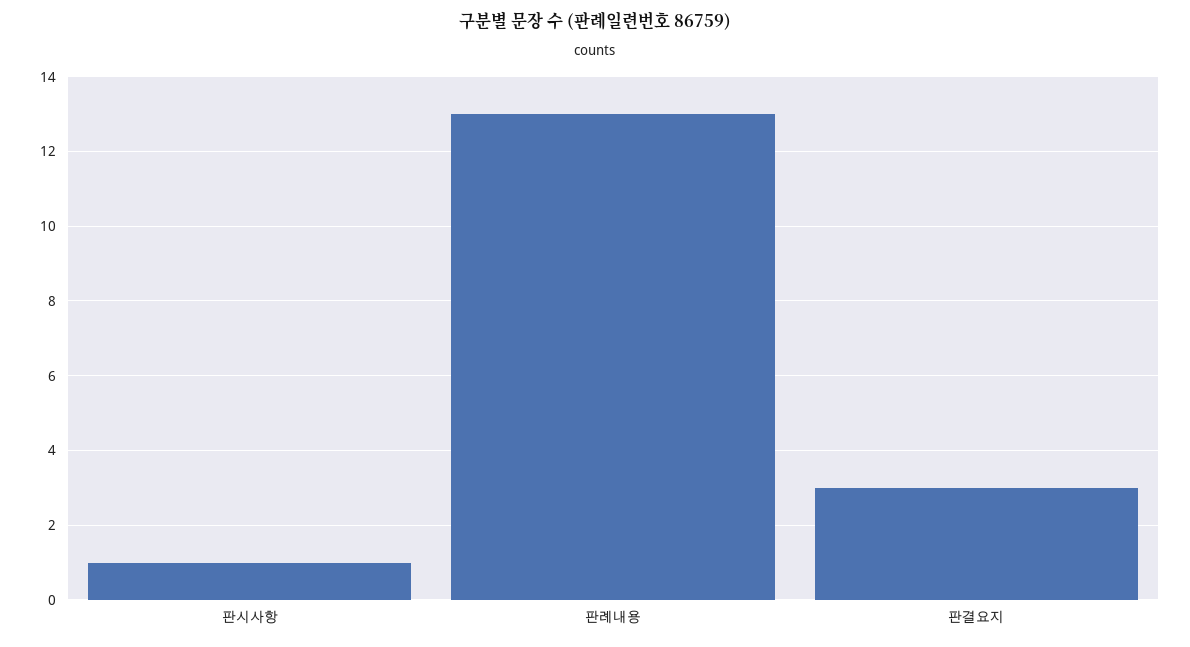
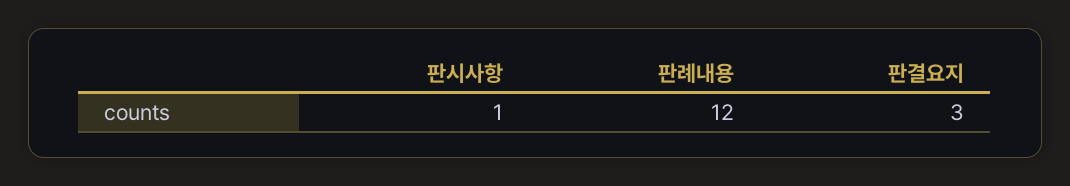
판례내용: 13 -> 12

